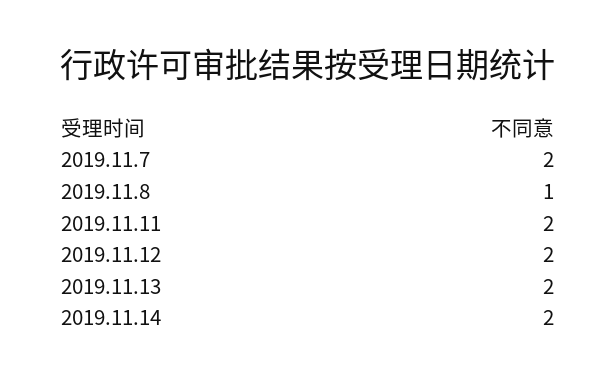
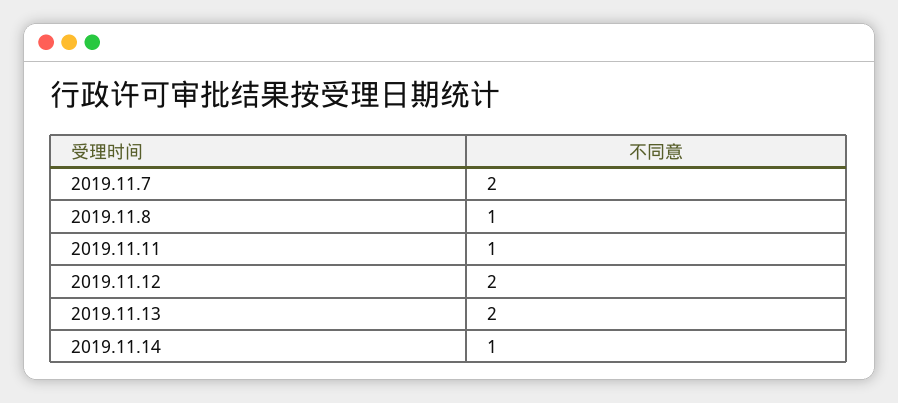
2019.11.11: 2 -> 1
2019.11.14: 2 -> 1

